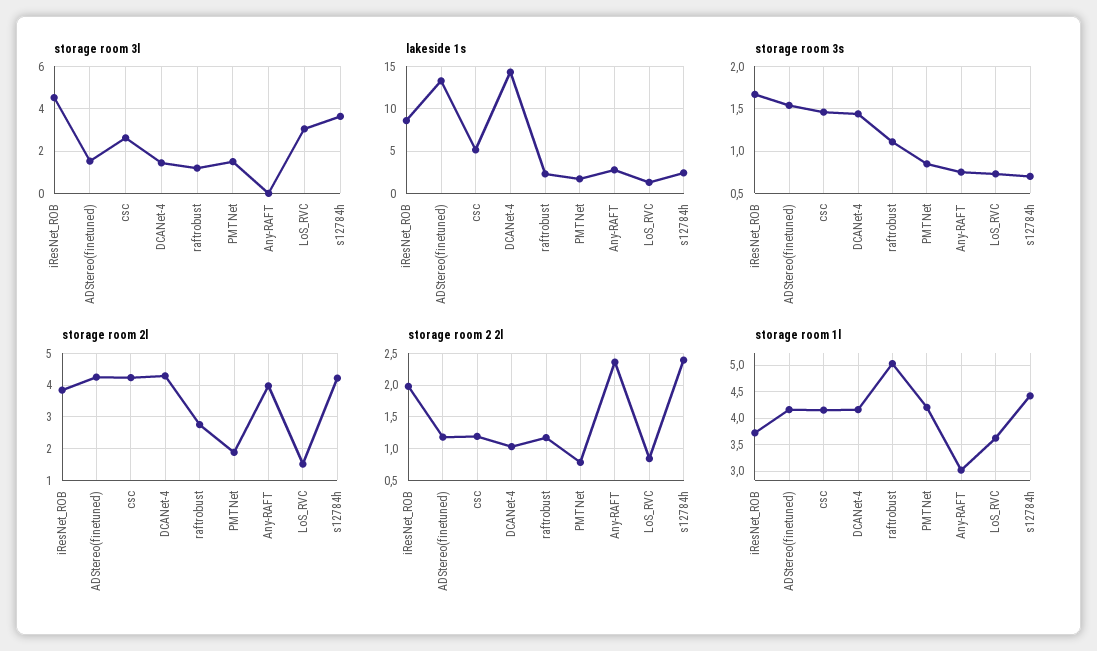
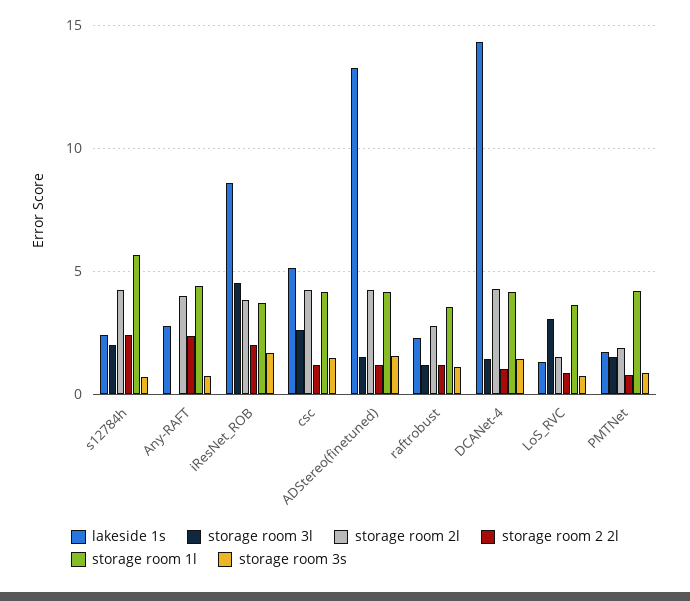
storage room 3l, s12784h: 3.5 -> 2
storage room 1l, raftrobust: 5 -> 3.5
storage room 1l, Any-RAFT: 3 -> 4.5
storage room 1l, s12784h: 4.5 -> 5.5

